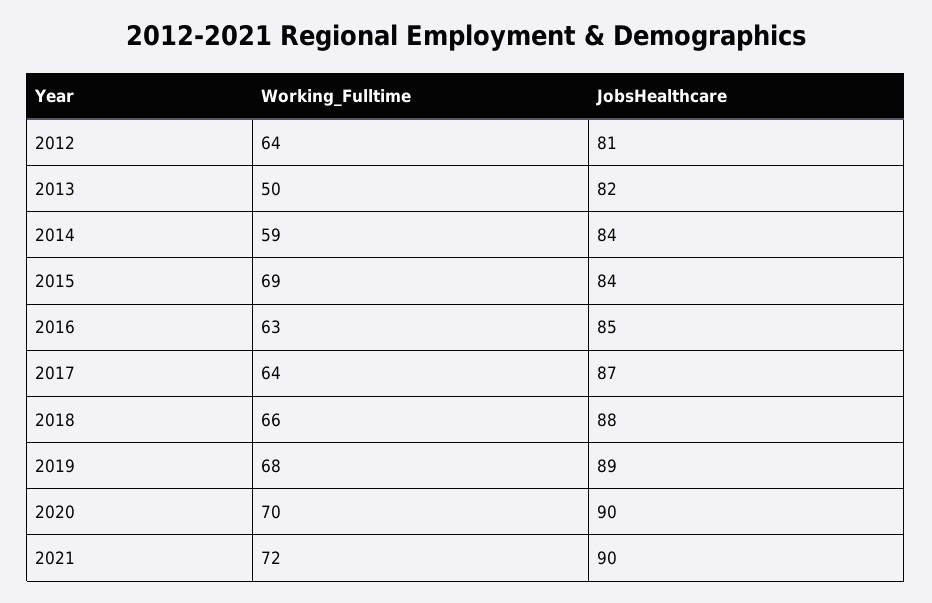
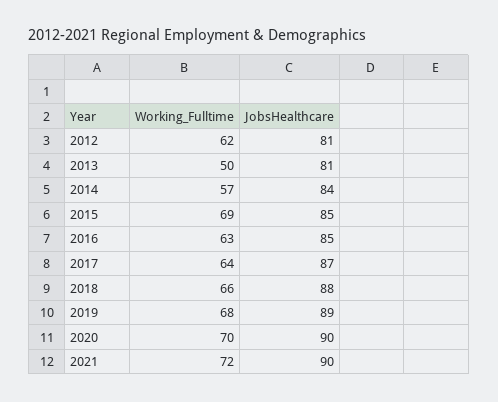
Working_Fulltime, 2012: 64 -> 62
JobsHealthcare, 2013: 82 -> 81
Working_Fulltime, 2014: 59 -> 57
JobsHealthcare, 2015: 84 -> 85

